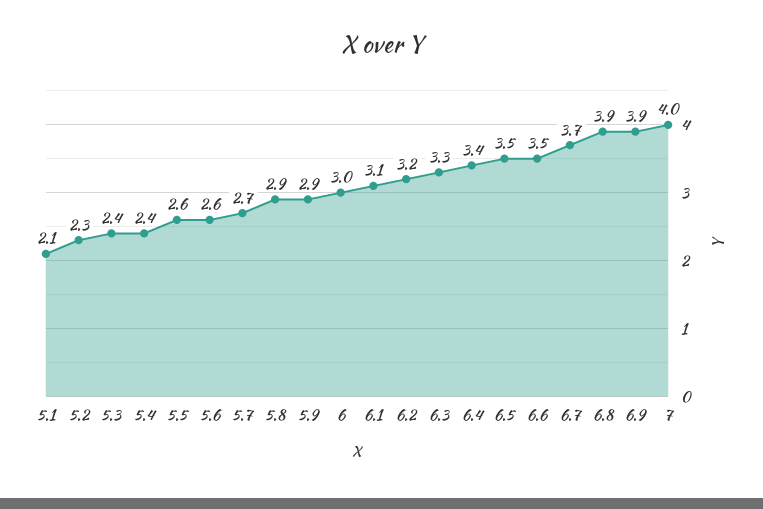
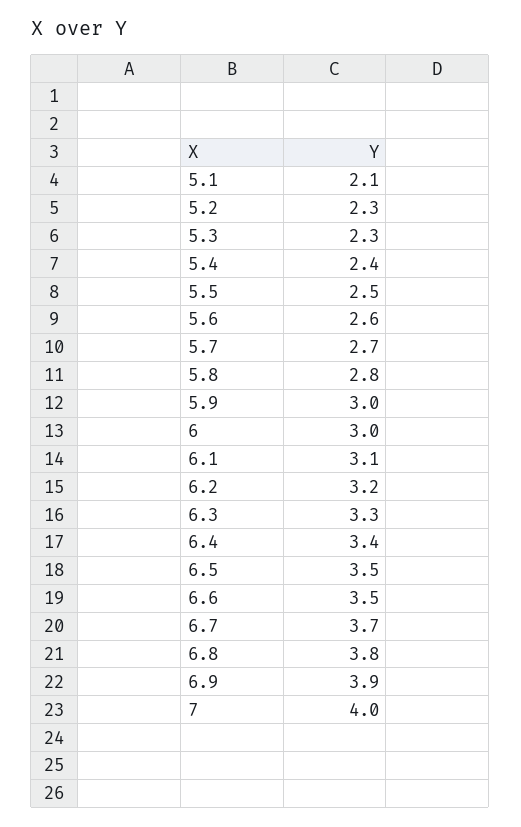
5.3: 2.4 -> 2.3
5.5: 2.6 -> 2.5
5.8: 2.9 -> 2.8
5.9: 2.9 -> 3
6.8: 3.9 -> 3.8

